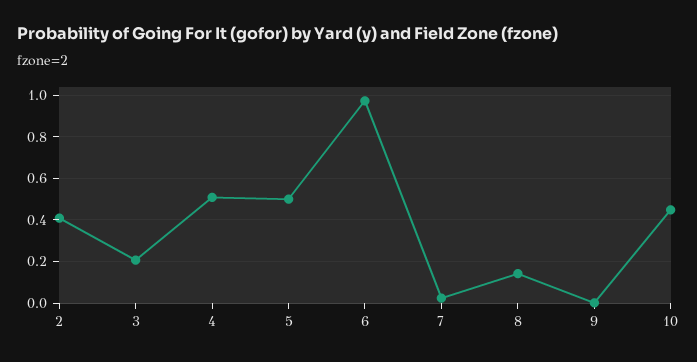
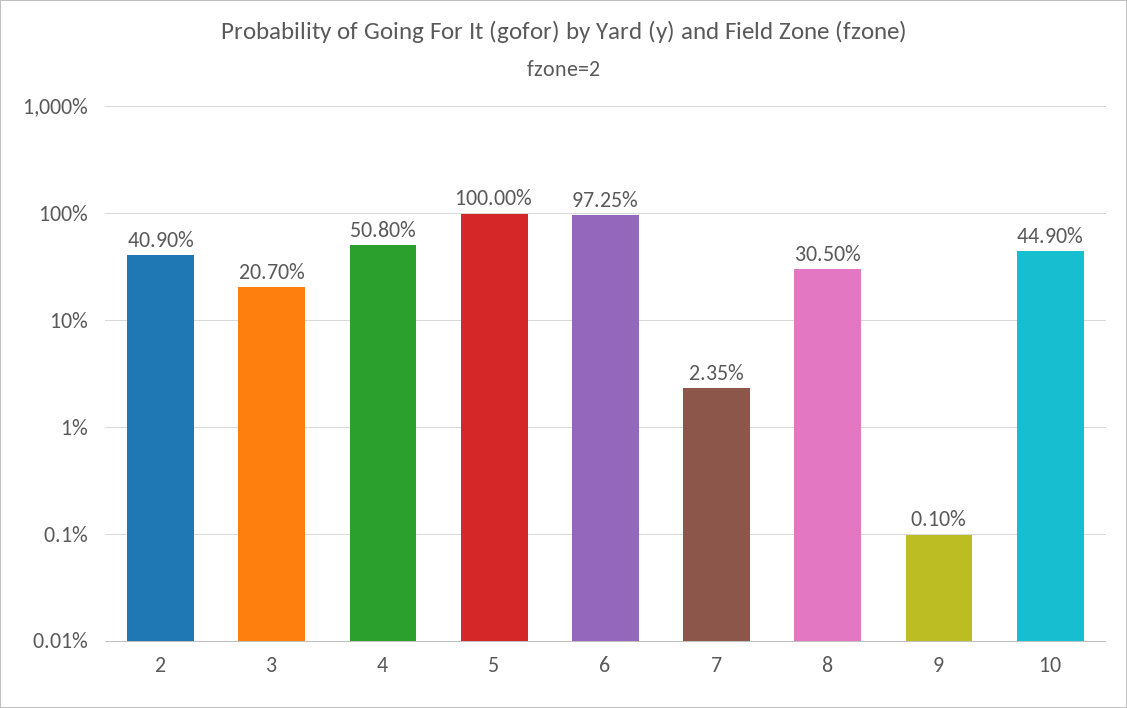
5: 0.5 -> 1
8: 0.15 -> 0.305

